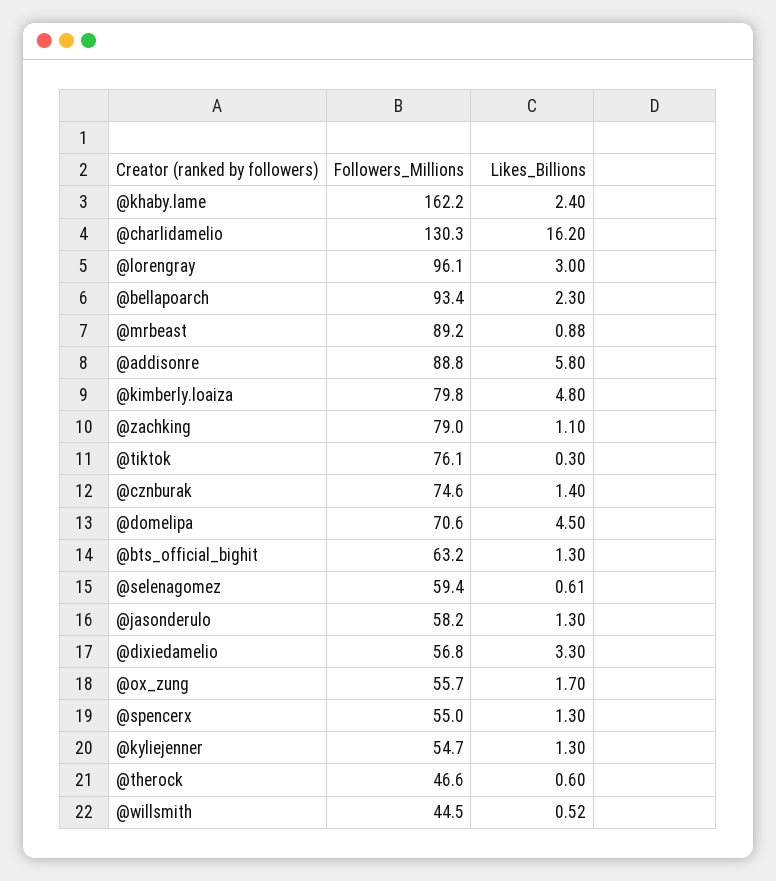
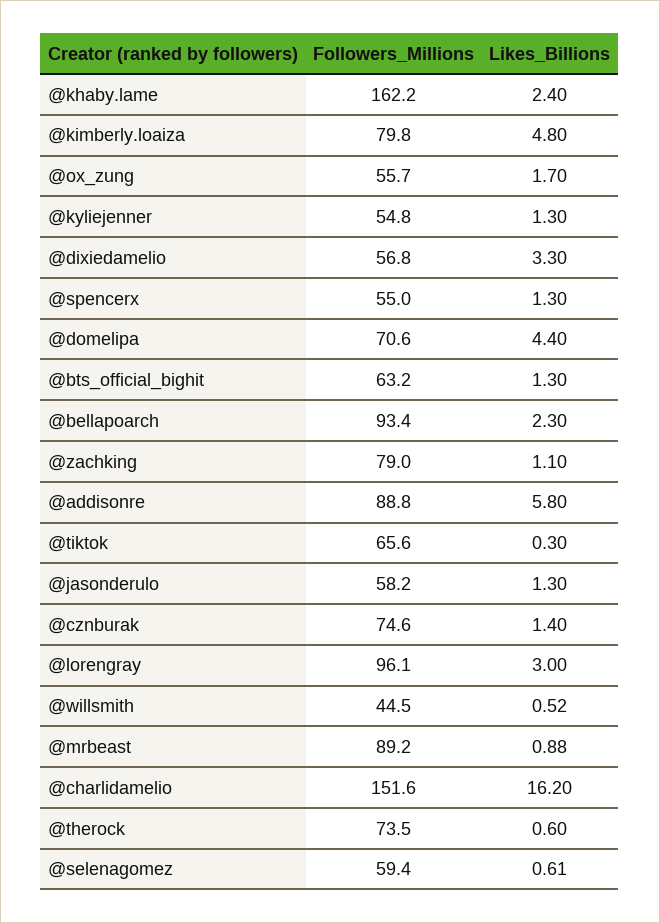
Followers_Millions, @charlidamelio: 130.3 -> 151.6
Followers_Millions, @tiktok: 76.1 -> 65.6
Likes_Billions, @domelipa: 4.5 -> 4.4
Followers_Millions, @kyliejenner: 54.7 -> 54.8
Followers_Millions, @therock: 46.6 -> 73.5

